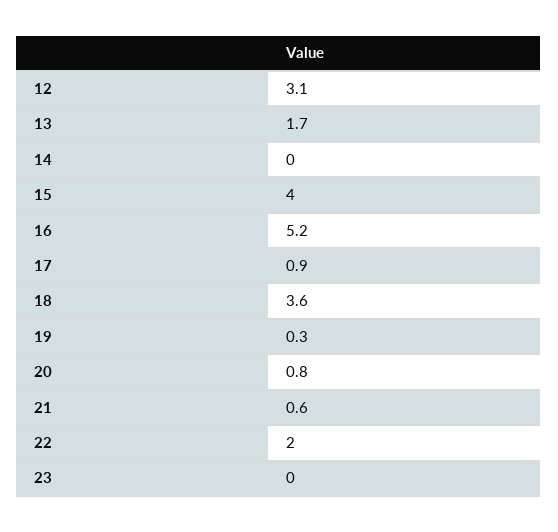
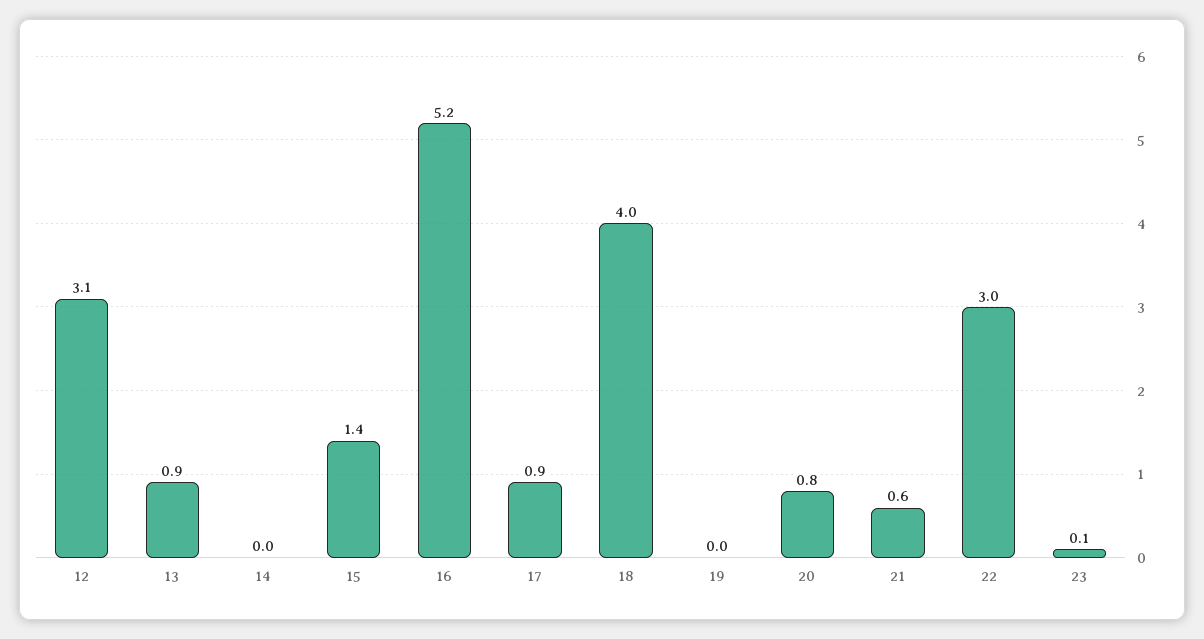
13: 1.7 -> 0.9
15: 4 -> 1.4
18: 3.6 -> 4
19: 0.3 -> 0
22: 2 -> 3
23: 0 -> 0.1

